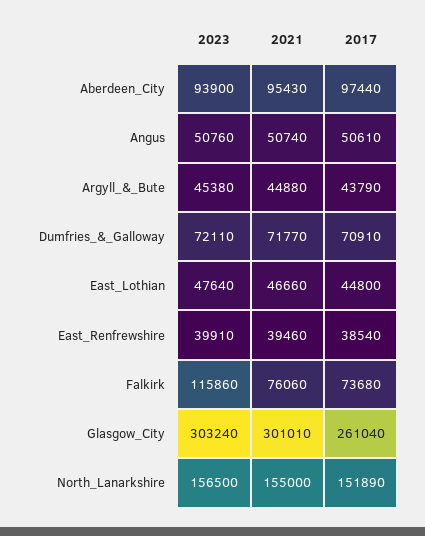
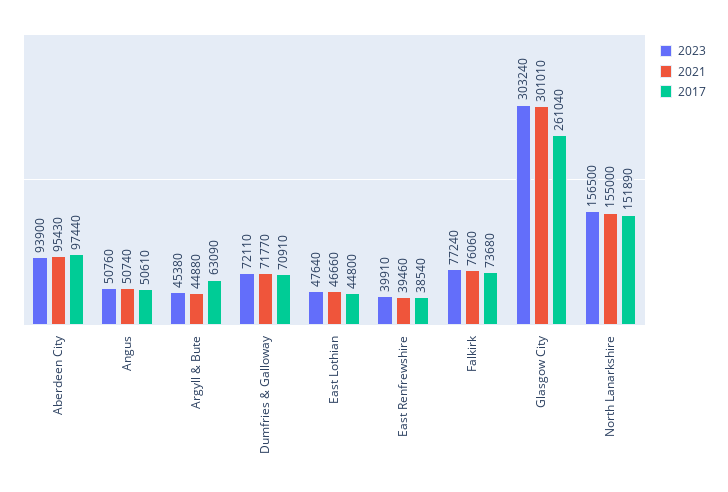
2017, Argyll_&_Bute: 43790 -> 63090
2023, Falkirk: 115860 -> 77240

